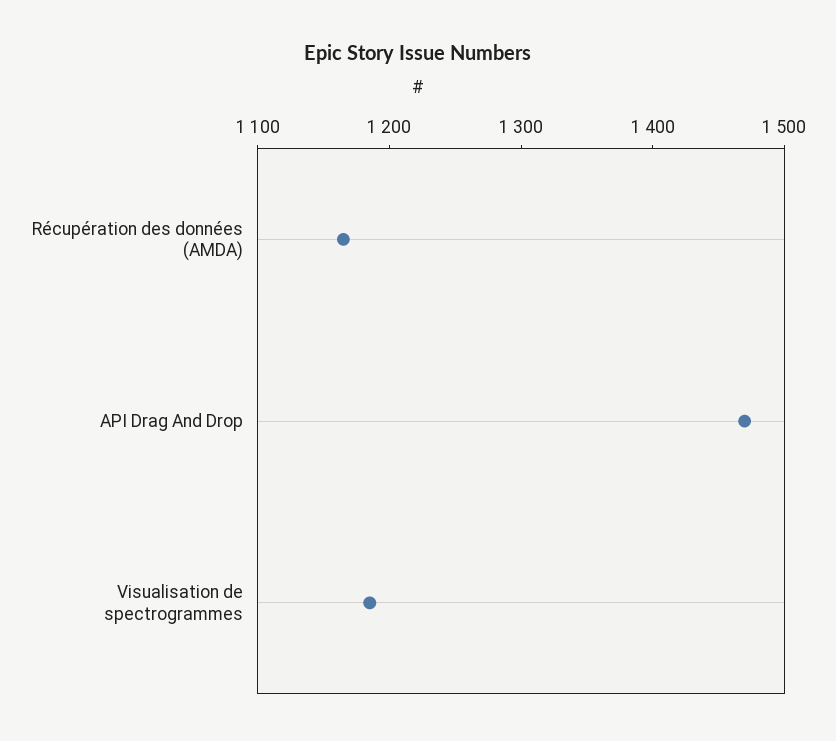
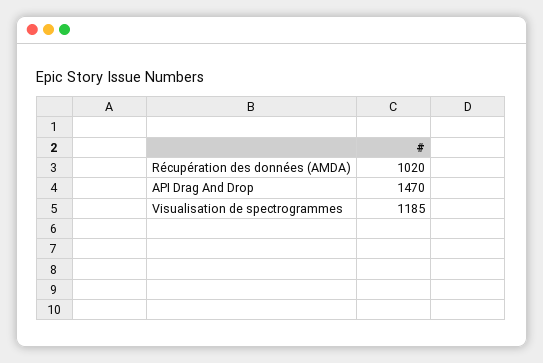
Récupération des données (AMDA): 1160 -> 1020

